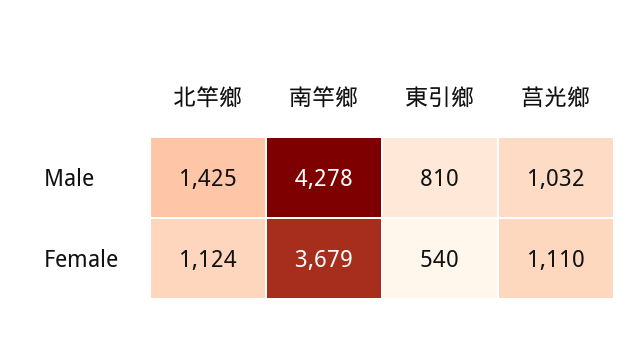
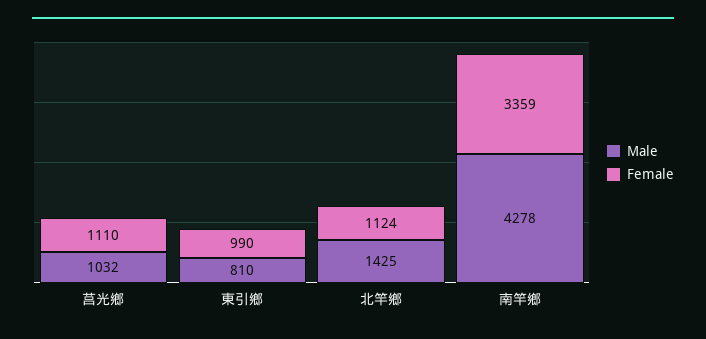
Female, 南竿鄉: 3679 -> 3359
Female, 東引鄉: 540 -> 990

